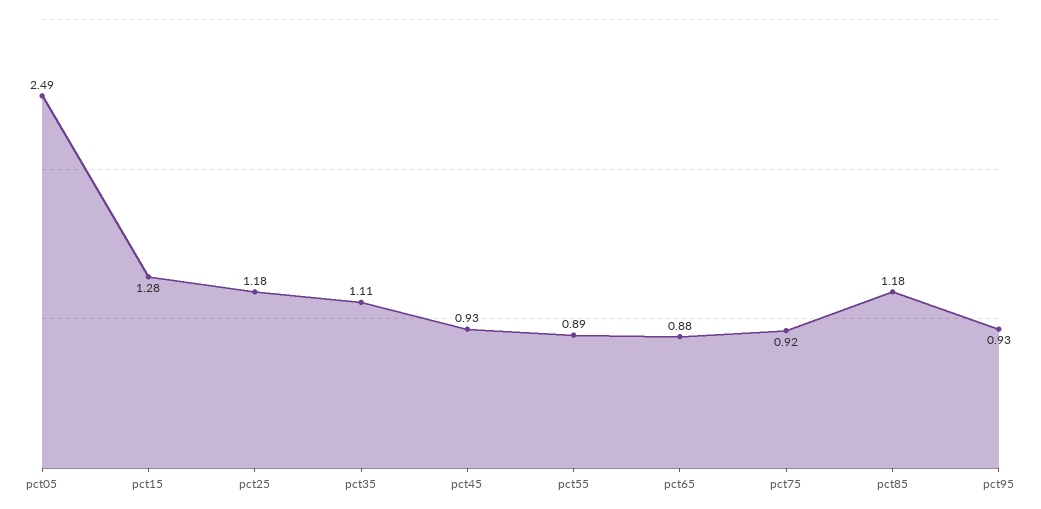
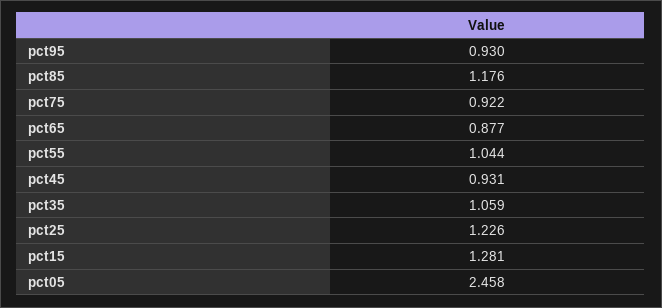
pct05: 2.49 -> 2.458
pct25: 1.18 -> 1.226
pct35: 1.11 -> 1.059
pct55: 0.89 -> 1.044

